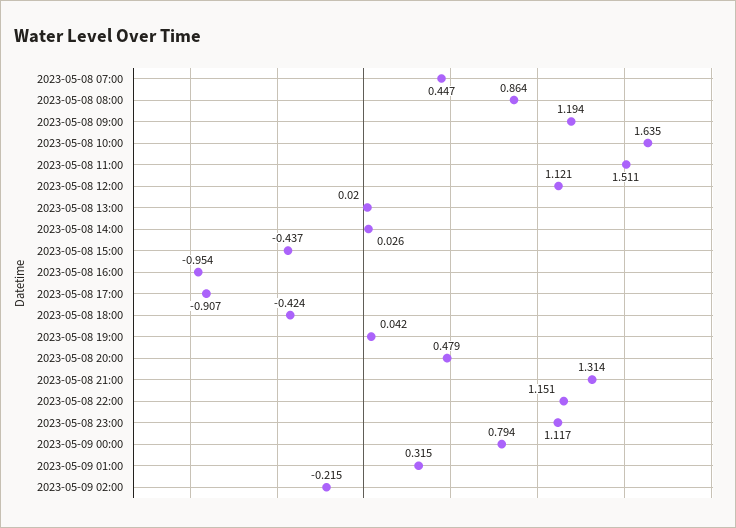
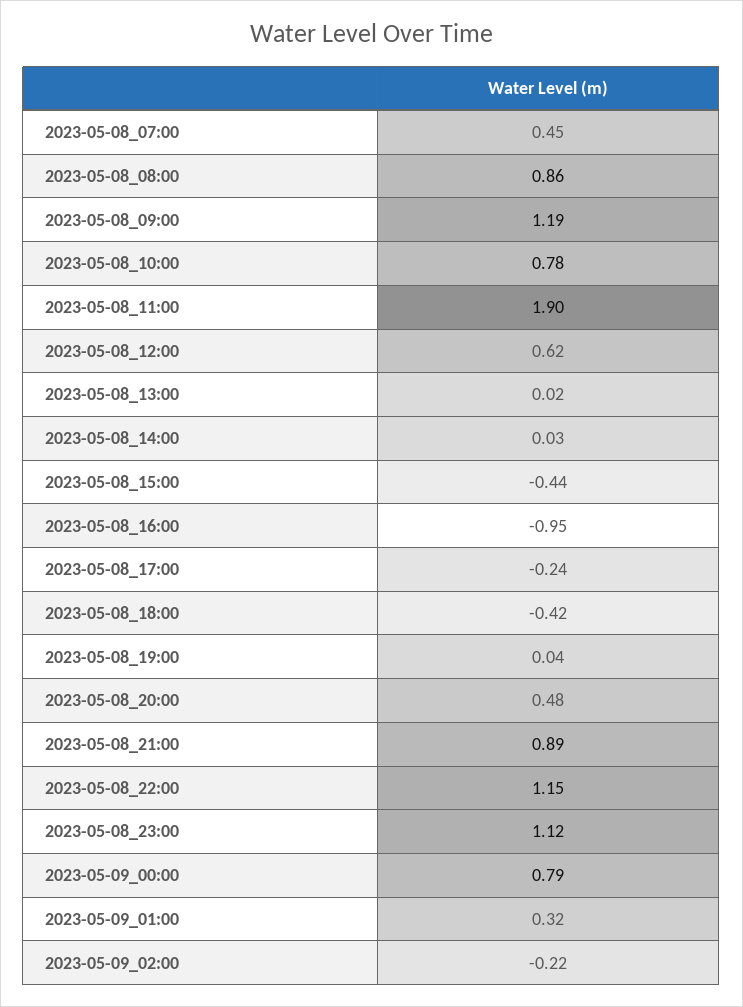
2023-05-08 10:00: 1.635 -> 0.78
2023-05-08 11:00: 1.511 -> 1.9
2023-05-08 12:00: 1.121 -> 0.62
2023-05-08 17:00: -0.907 -> -0.24
2023-05-08 21:00: 1.314 -> 0.89

